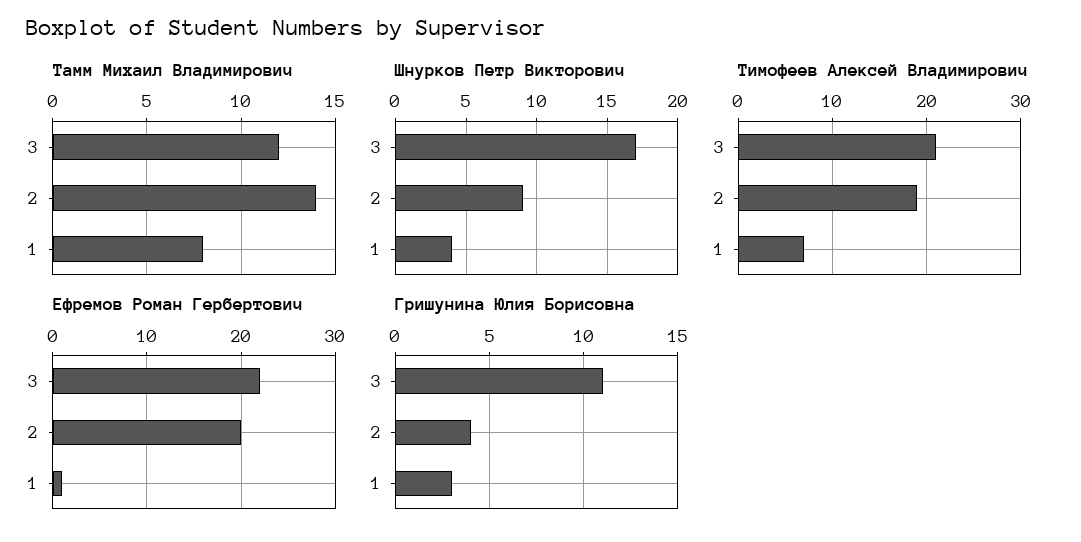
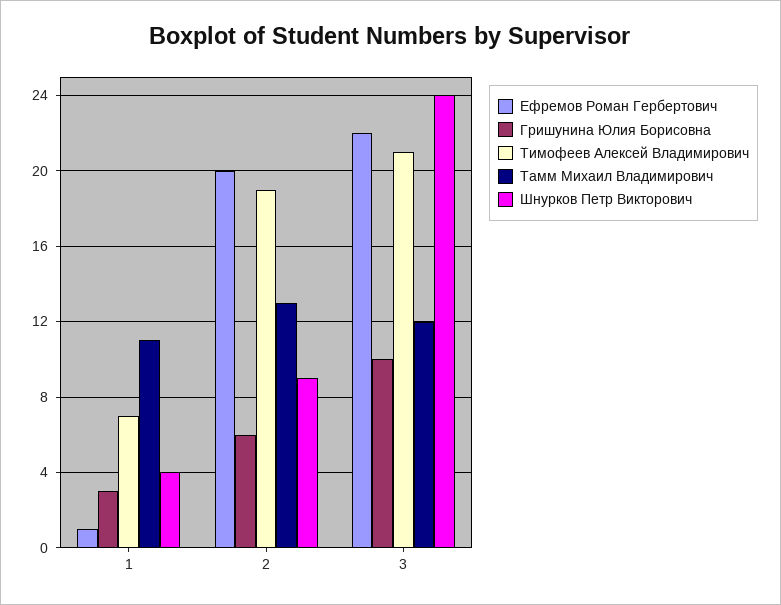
Тамм Михаил Владимирович, 2: 14 -> 13
Тамм Михаил Владимирович, 1: 8 -> 11
Шнурков Петр Викторович, 3: 17 -> 24
Гришунина Юлия Борисовна, 3: 11 -> 10
Гришунина Юлия Борисовна, 2: 4 -> 6

